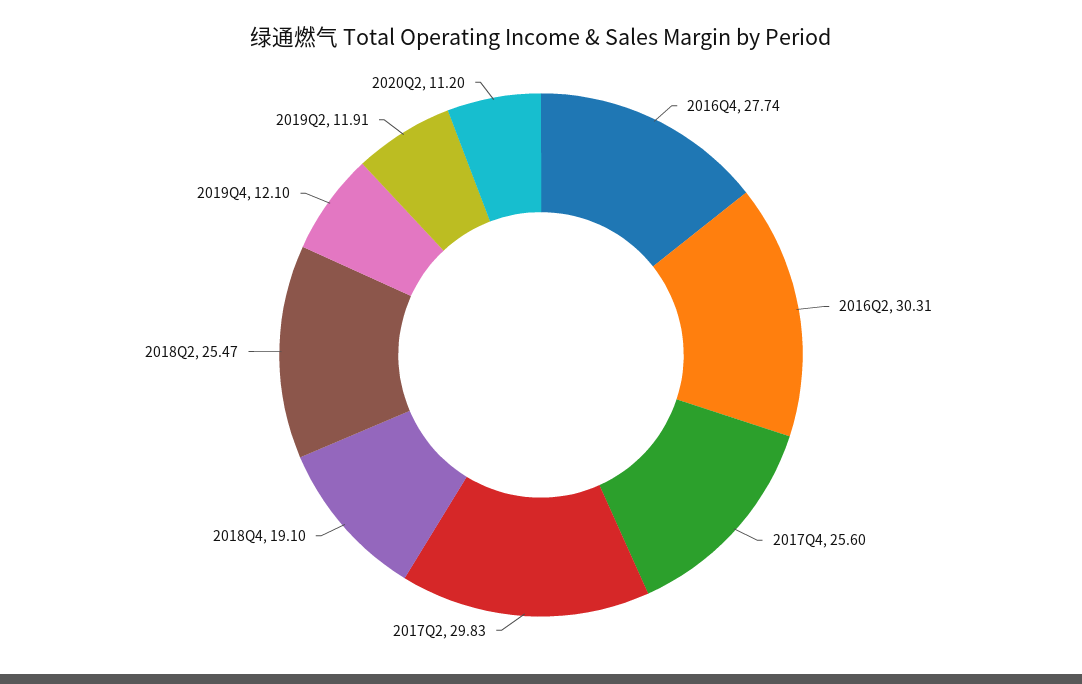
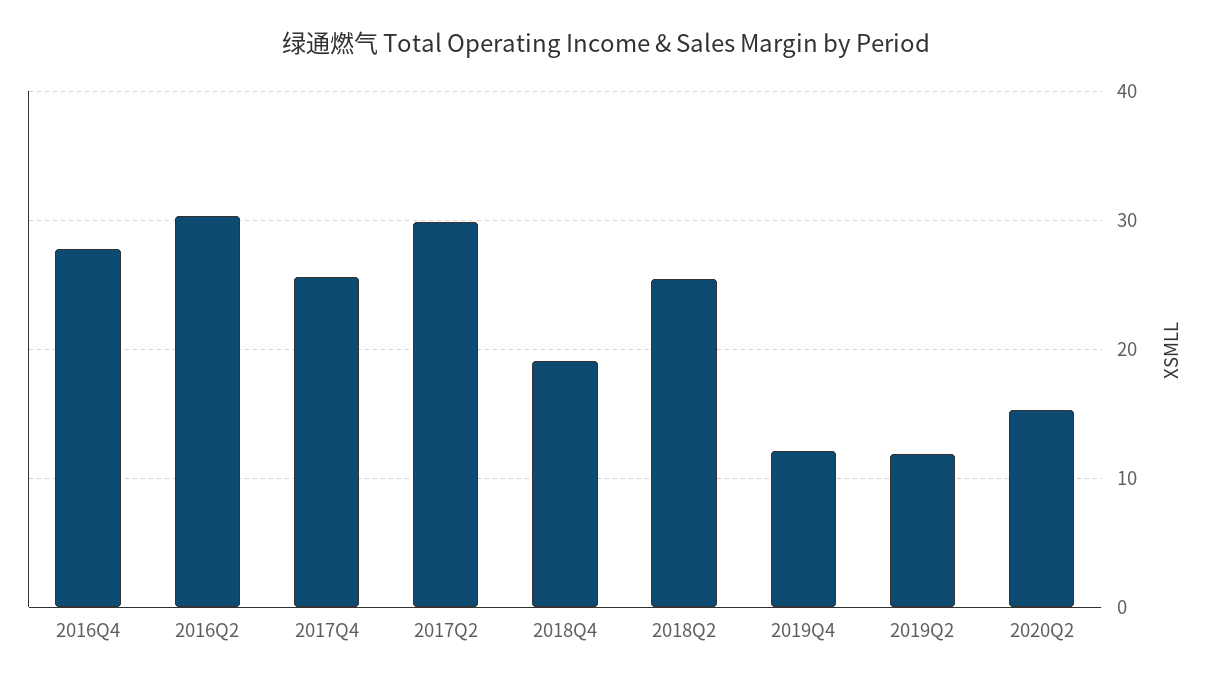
2020Q2: 11.2 -> 15

